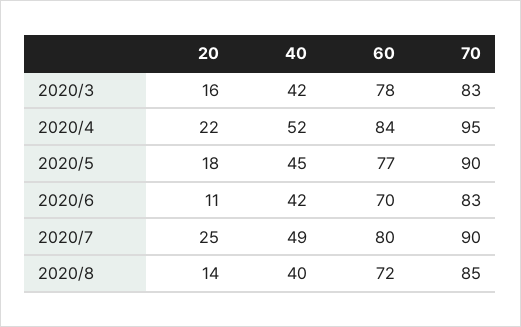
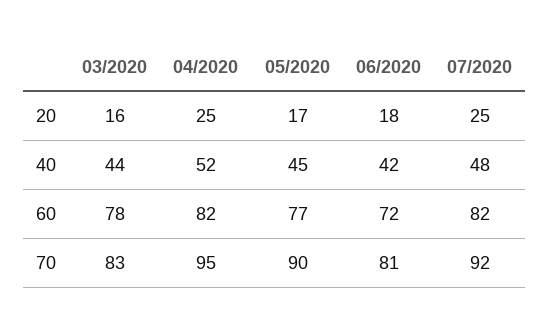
40, 2020/3: 42 -> 44
20, 2020/4: 22 -> 25
60, 2020/4: 84 -> 82
20, 2020/5: 18 -> 17
20, 2020/6: 11 -> 18
60, 2020/6: 70 -> 72
70, 2020/6: 83 -> 81
40, 2020/7: 49 -> 48
60, 2020/7: 80 -> 82
70, 2020/7: 90 -> 92
20, 2020/8: 14 -> none
40, 2020/8: 40 -> none
60, 2020/8: 72 -> none
70, 2020/8: 85 -> none

